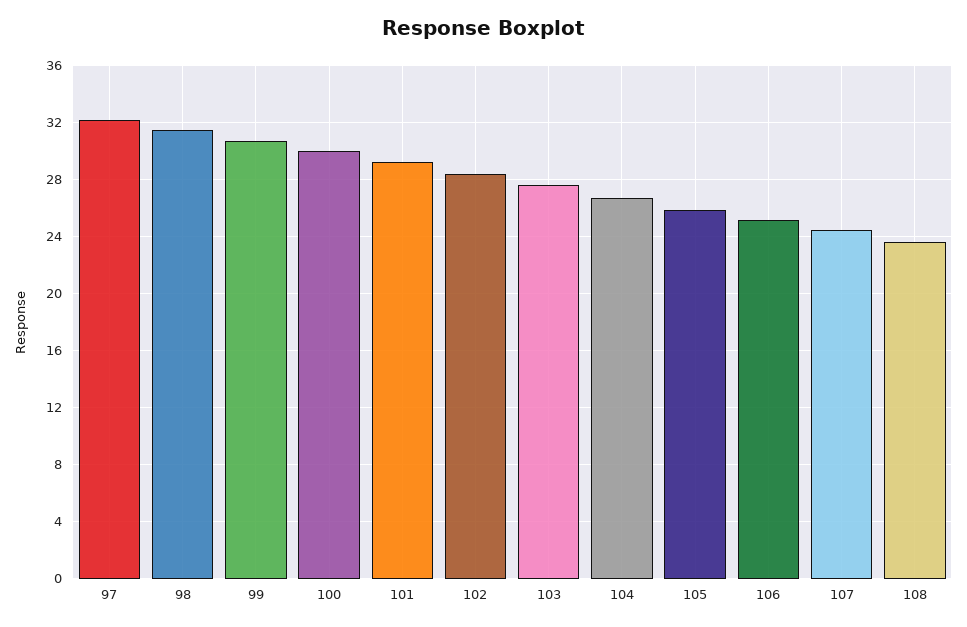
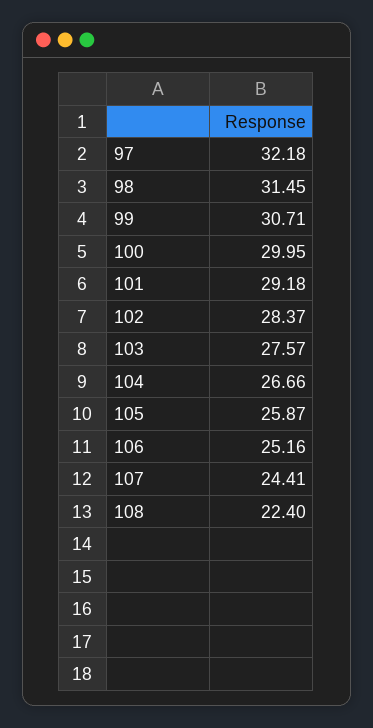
108: 23.5 -> 22.4

